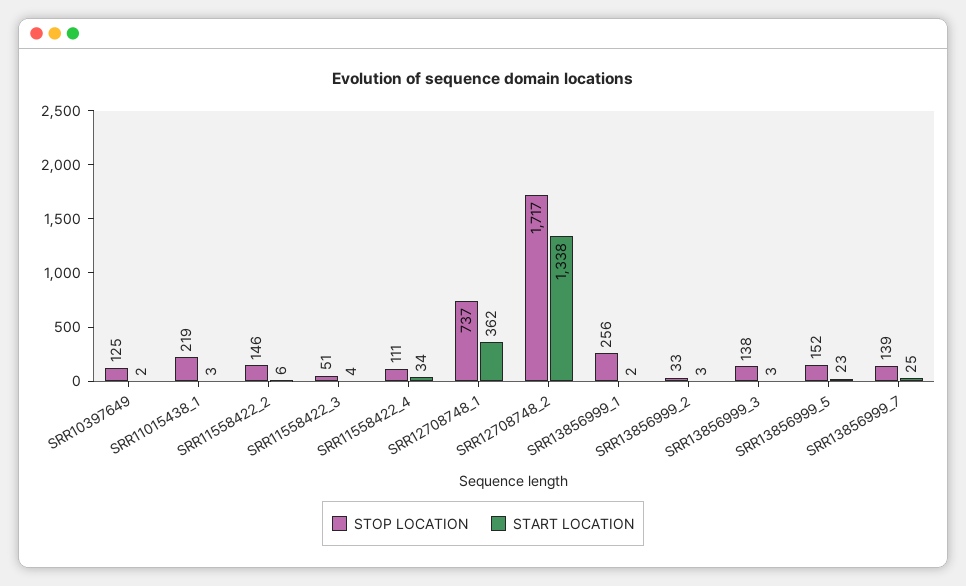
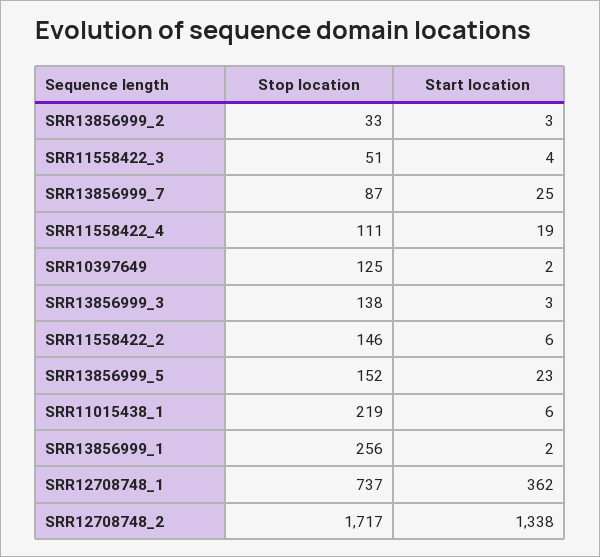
START LOCATION, SRR11015438_1: 3 -> 6
START LOCATION, SRR11558422_4: 34 -> 19
STOP LOCATION, SRR13856999_7: 139 -> 87

